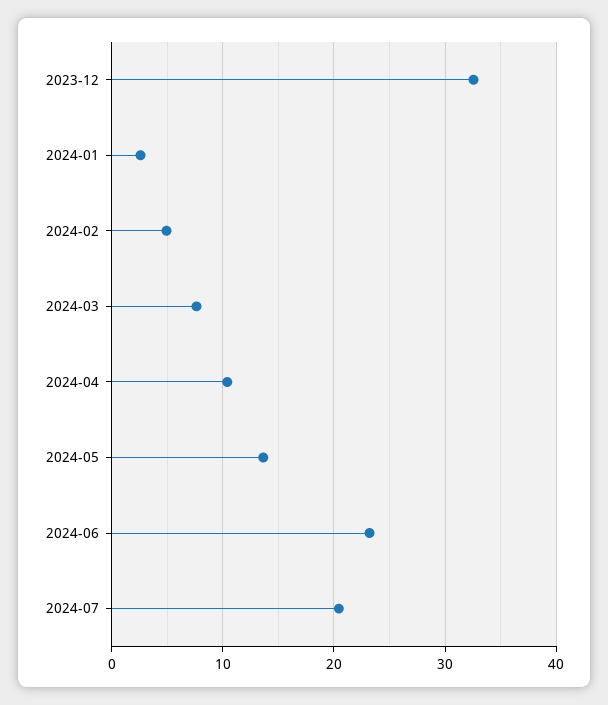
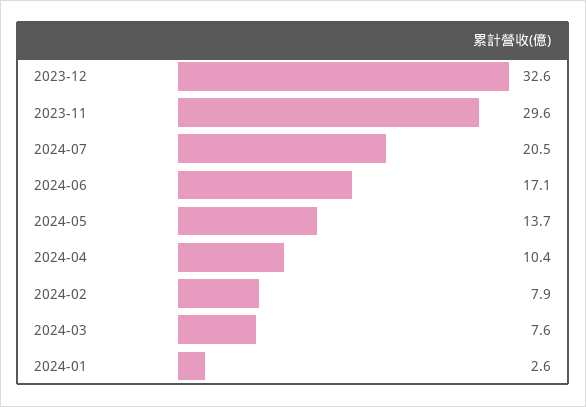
2024-02: 5 -> 7.9
2024-06: 23 -> 17.1
2023-11: none -> 29.6

